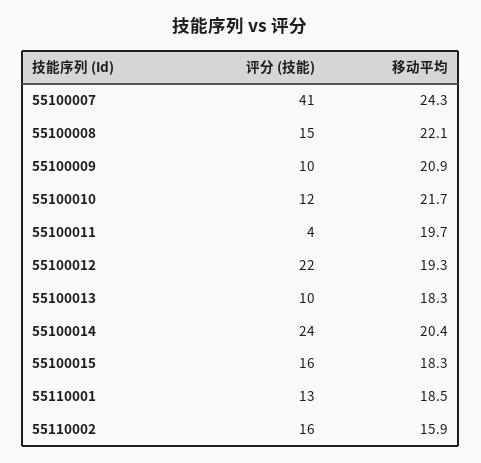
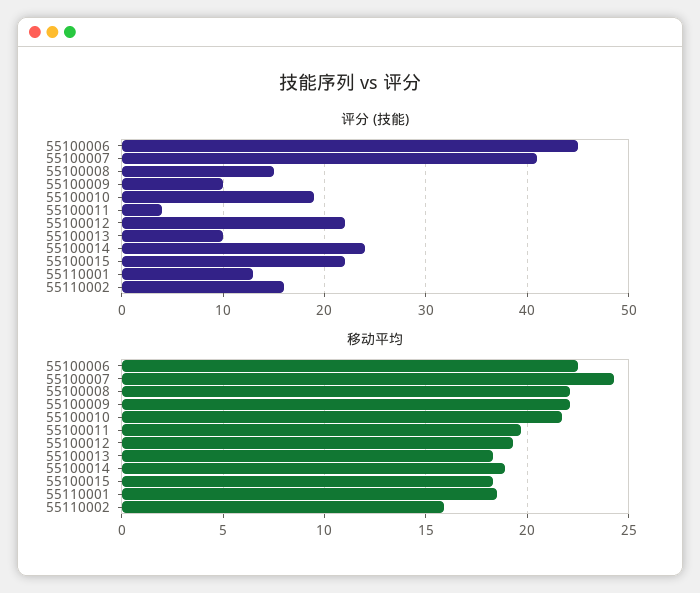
移动平均, 55100009: 20.9 -> 22
评分 (技能), 55100010: 12 -> 19
移动平均, 55100014: 20.4 -> 19
评分 (技能), 55100015: 16 -> 22
评分 (技能), 55100006: none -> 45
移动平均, 55100006: none -> 22.5

